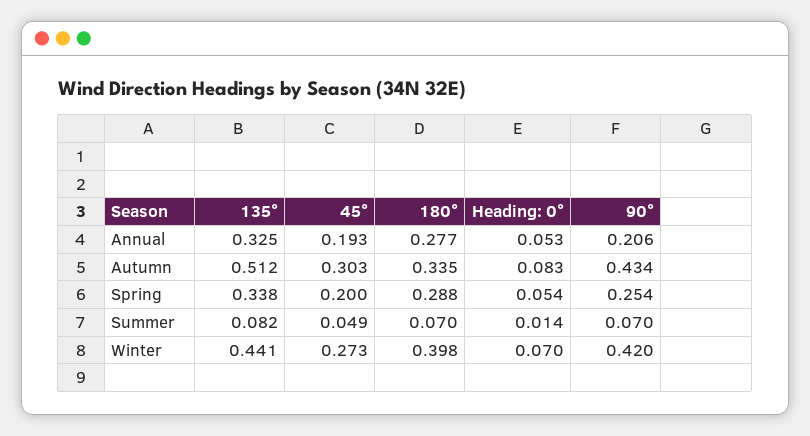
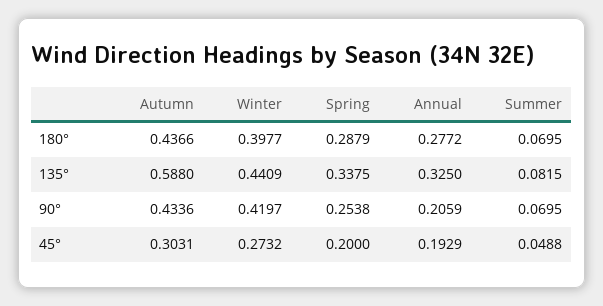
Heading: 0°, Annual: 0.053 -> none
135°, Autumn: 0.512 -> 0.588
180°, Autumn: 0.335 -> 0.4366
Heading: 0°, Autumn: 0.083 -> none
Heading: 0°, Spring: 0.054 -> none
Heading: 0°, Summer: 0.014 -> none
Heading: 0°, Winter: 0.07 -> none

